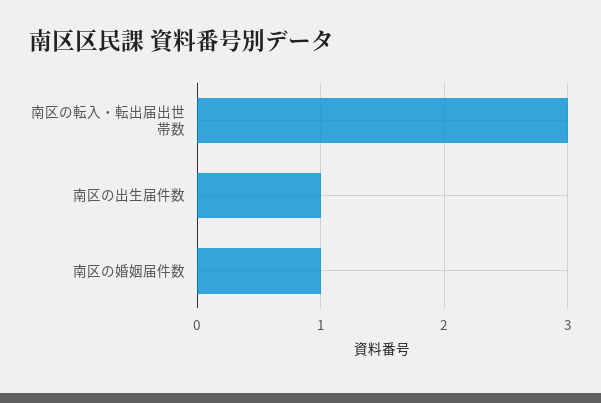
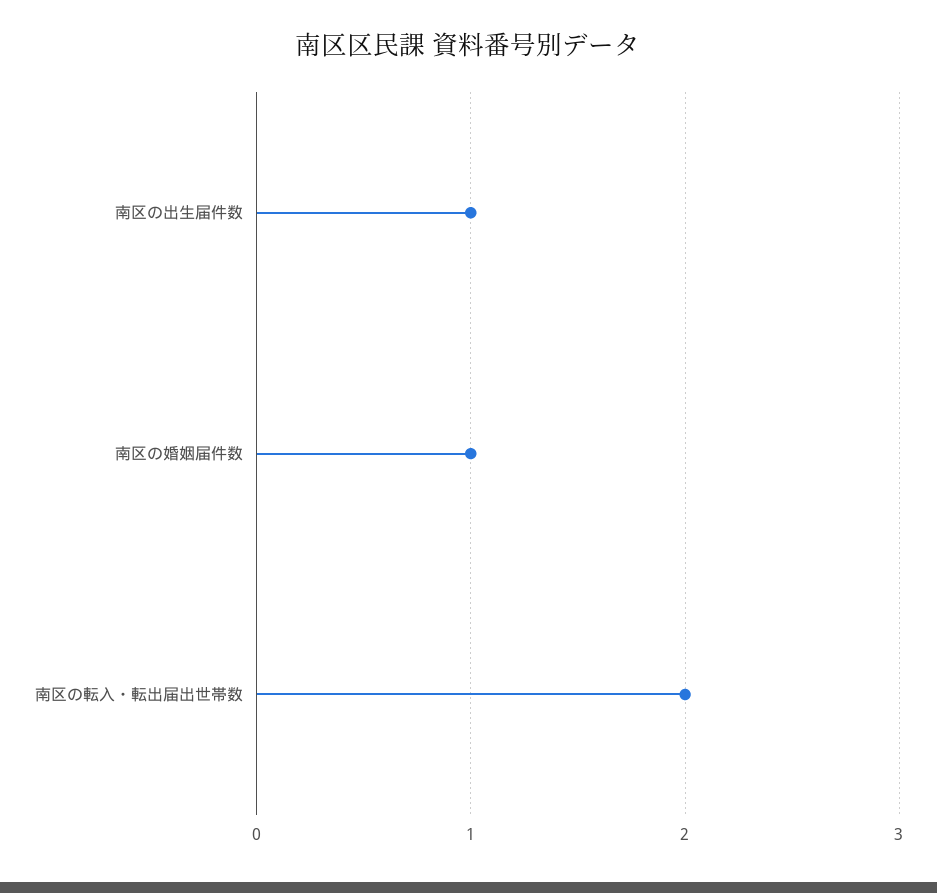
南区の転入・転出届出世帯数: 3 -> 2

